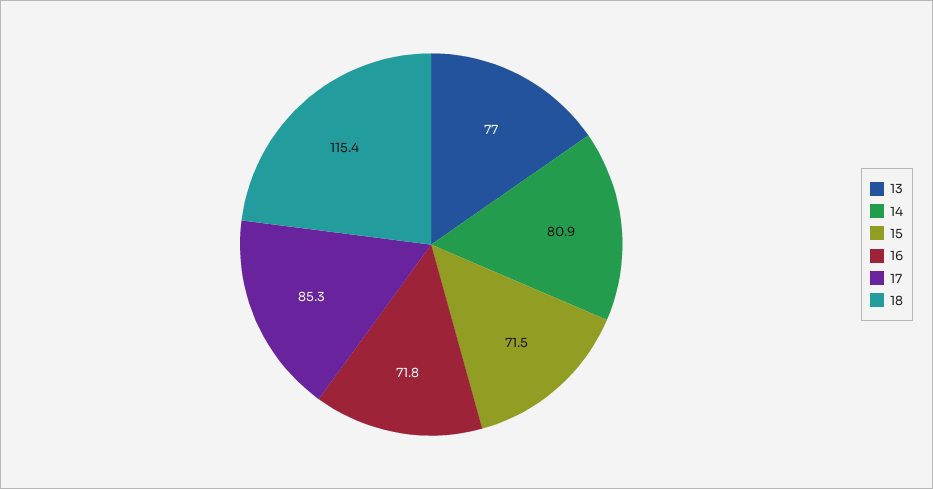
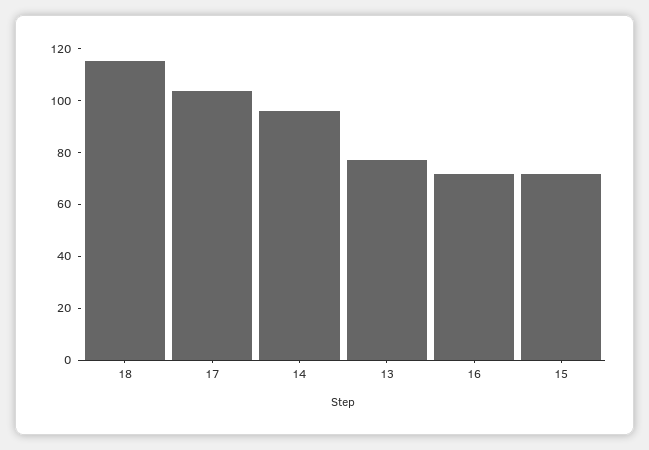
14: 80.9 -> 95
17: 85.3 -> 105

